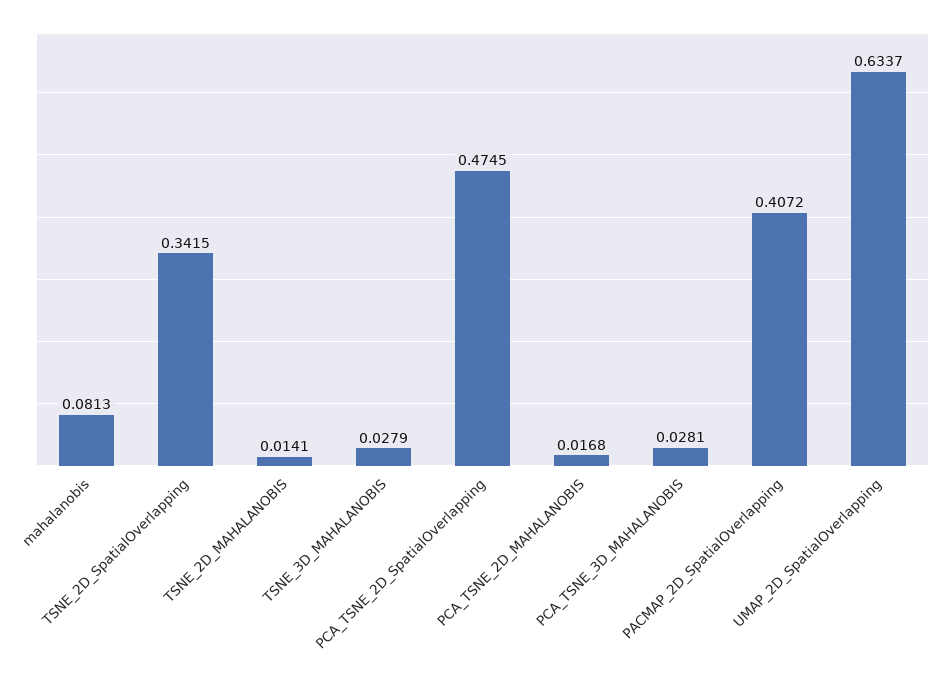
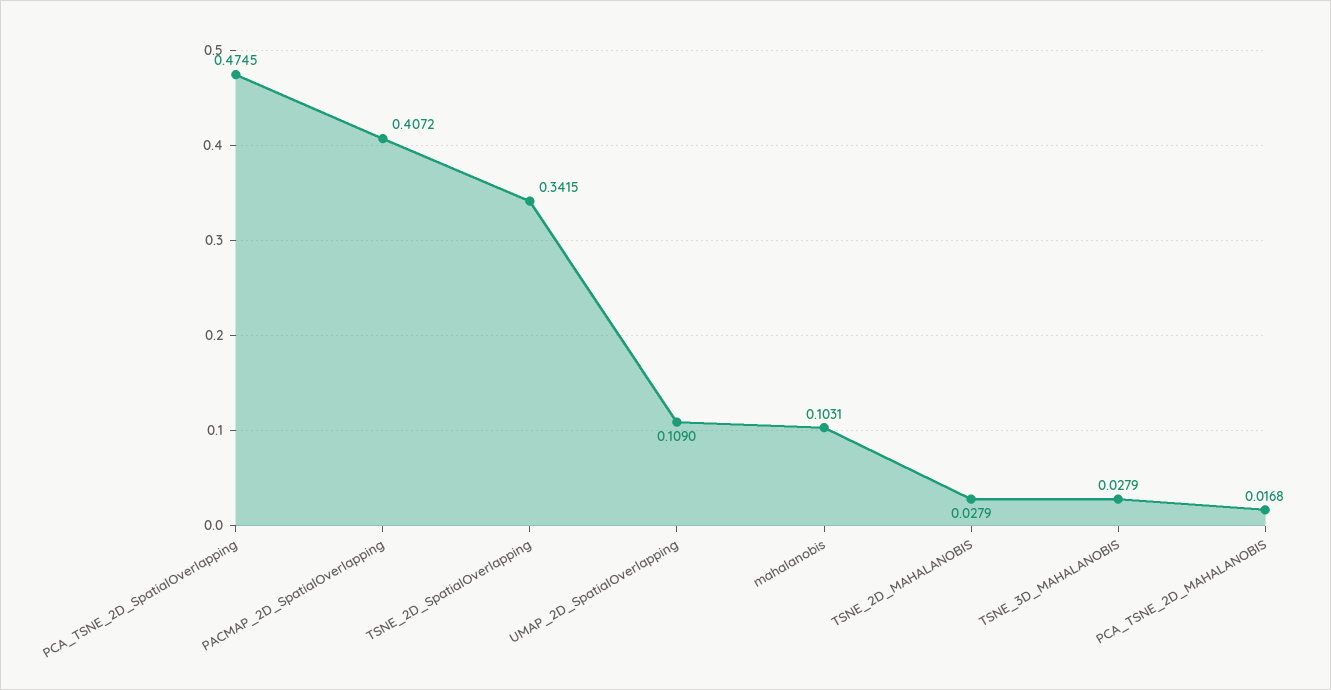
mahalanobis: 0.0813 -> 0.1031
TSNE_2D_MAHALANOBIS: 0.0141 -> 0.0279
PCA_TSNE_3D_MAHALANOBIS: 0.0281 -> none
UMAP_2D_SpatialOverlapping: 0.6337 -> 0.109

